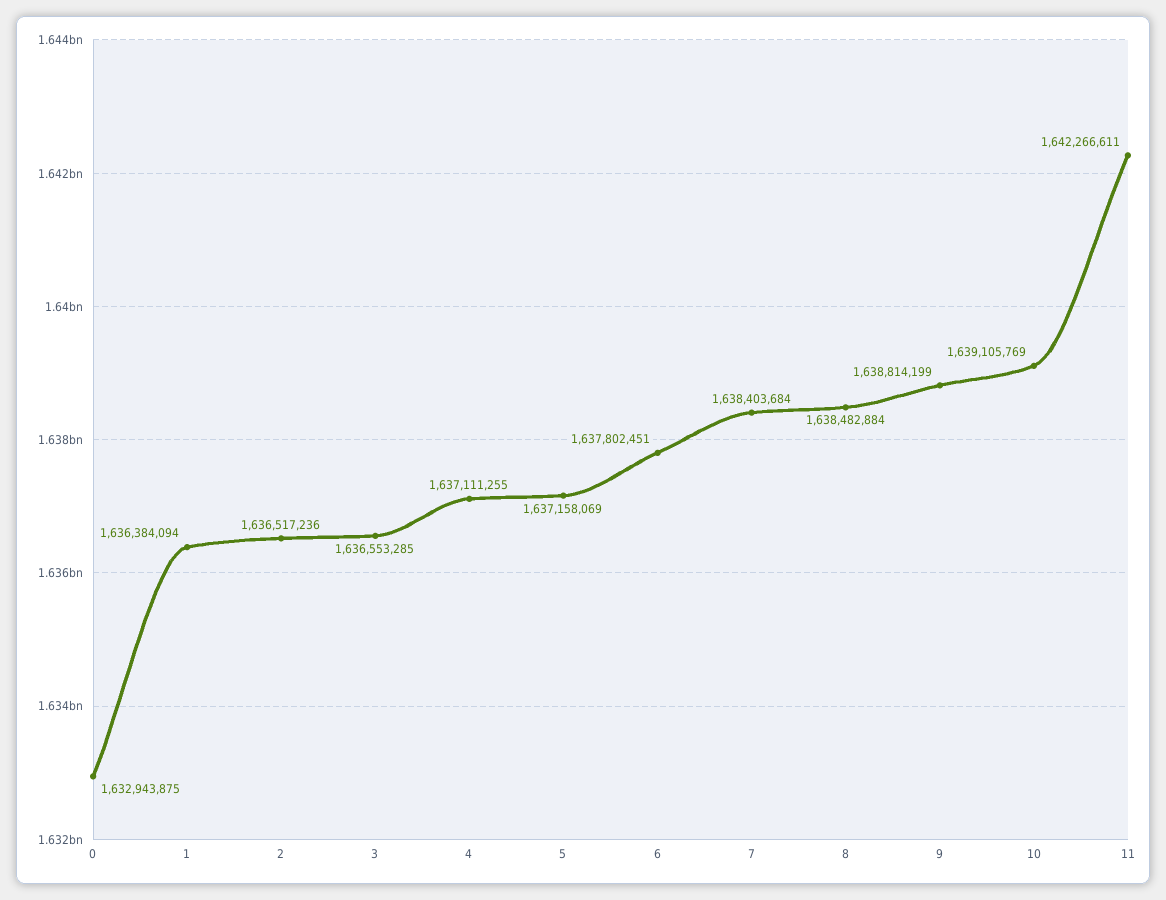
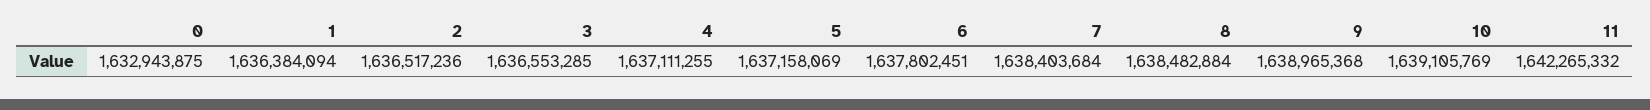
9: 1638814199 -> 1638965368
11: 1642266611 -> 1642265332

